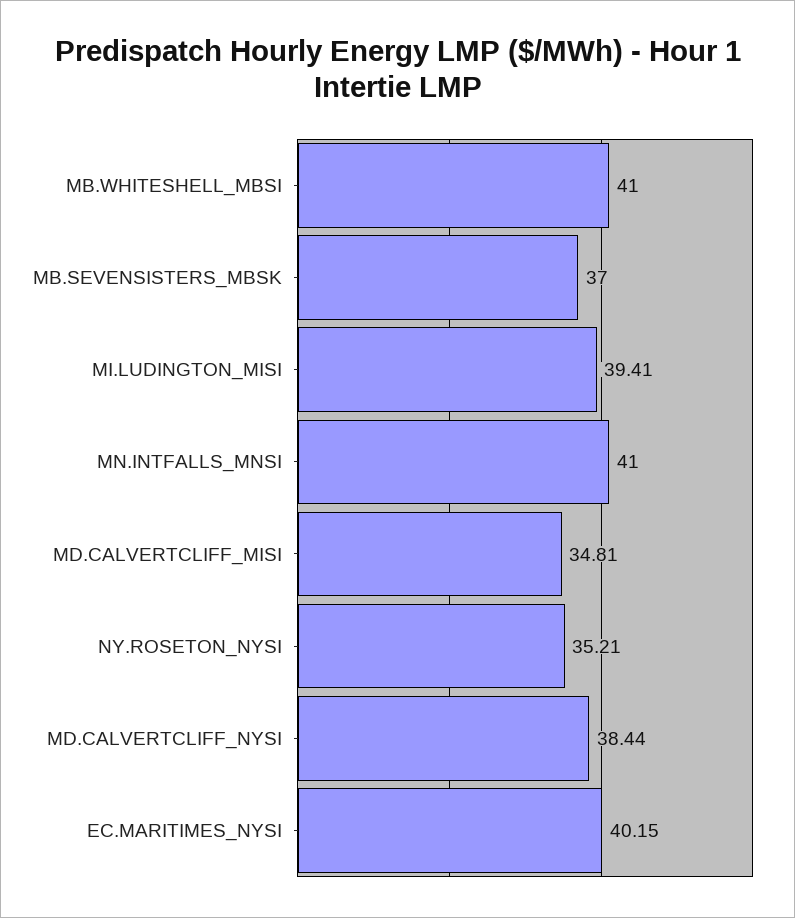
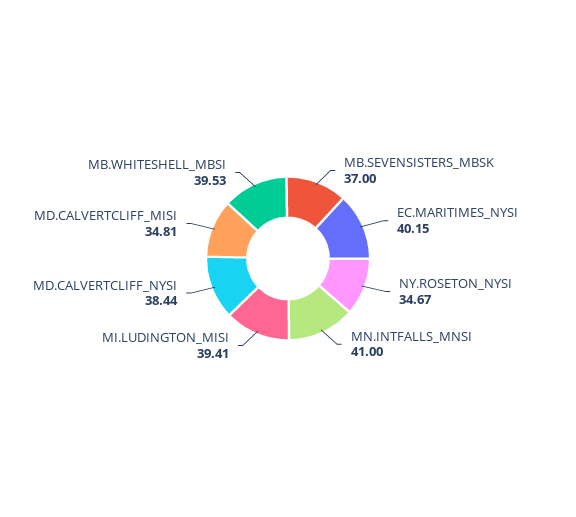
MB.WHITESHELL_MBSI: 41 -> 39.53
NY.ROSETON_NYSI: 35.21 -> 34.67

